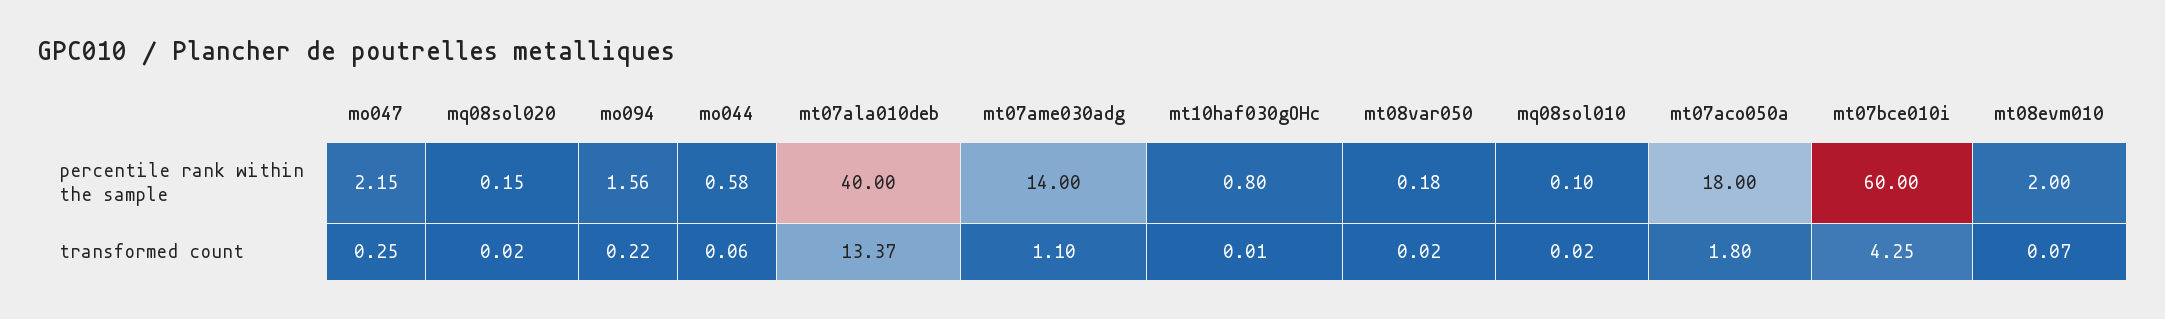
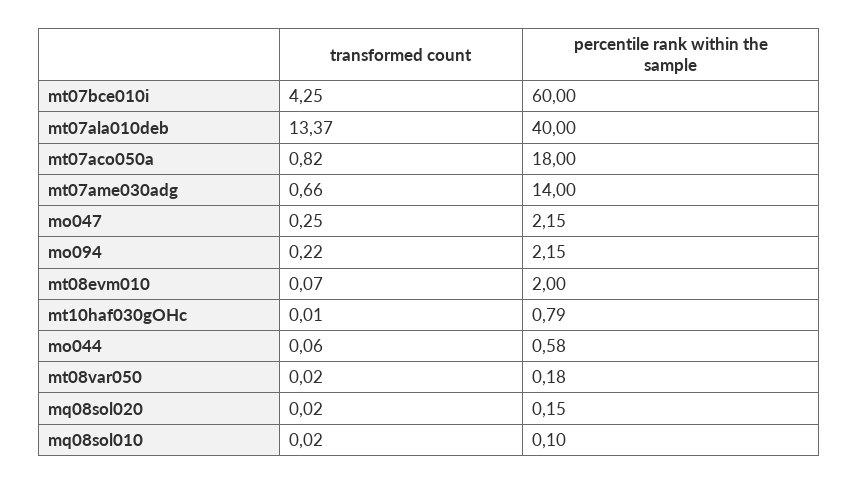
mo094, percentile rank within the sample: 1.56 -> 2.15
mt10haf030gOHc, percentile rank within the sample: 0.8 -> 0.79
mt07ame030adg, transformed count: 1.1 -> 0.66
mt07aco050a, transformed count: 1.8 -> 0.82

